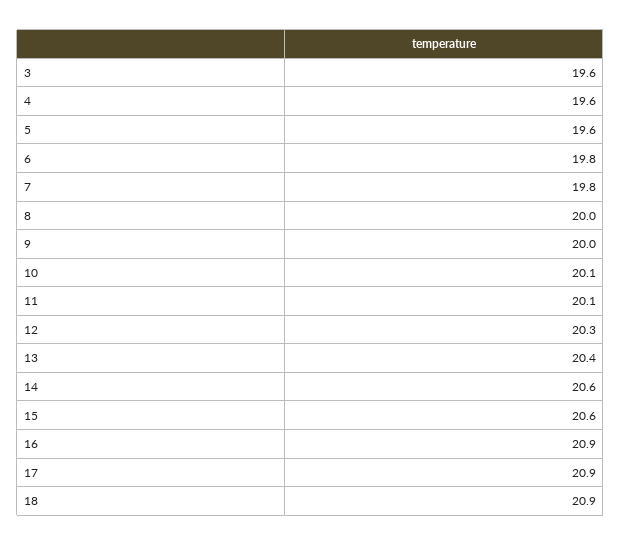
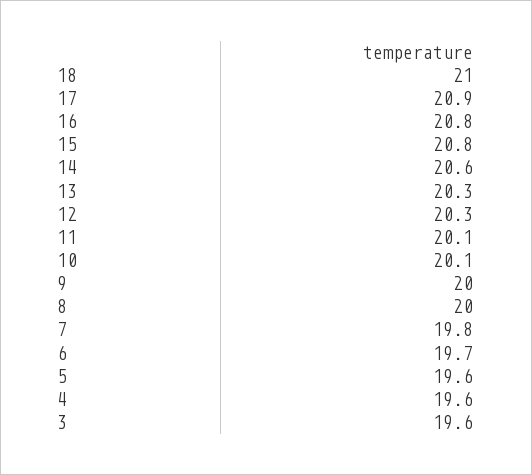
6: 19.8 -> 19.7
13: 20.4 -> 20.3
15: 20.6 -> 20.8
16: 20.9 -> 20.8
18: 20.9 -> 21

